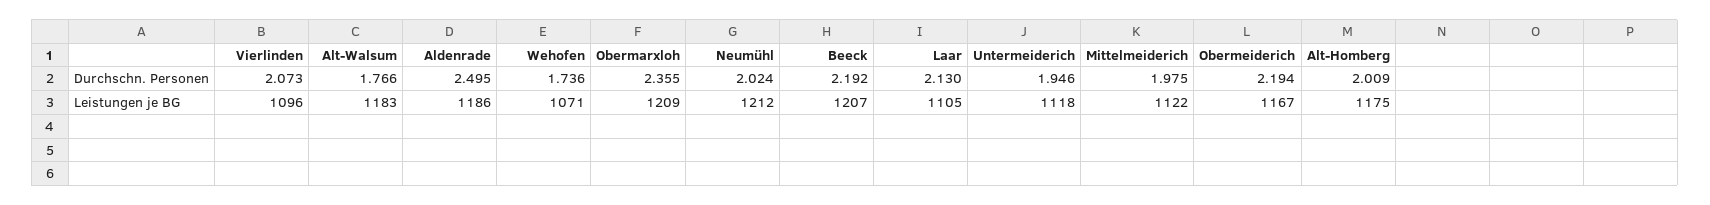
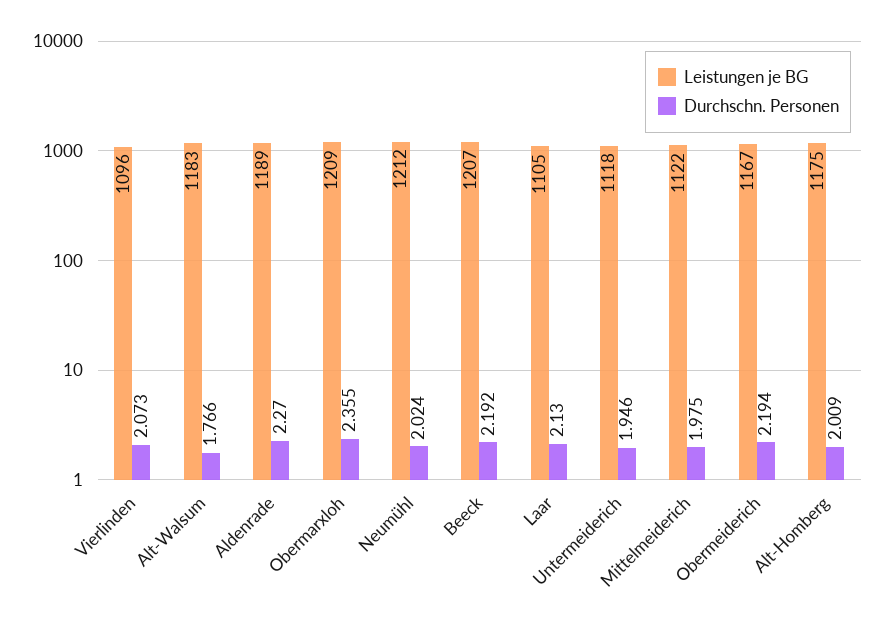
Durchschn. Personen, Aldenrade: 2.495 -> 2.27
Durchschn. Personen, Wehofen: 1.736 -> none
Leistungen je BG, Aldenrade: 1186 -> 1189
Leistungen je BG, Wehofen: 1071 -> none

